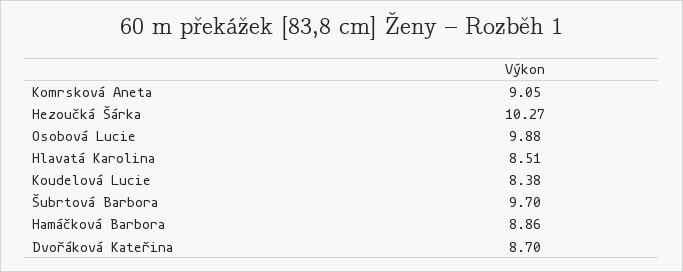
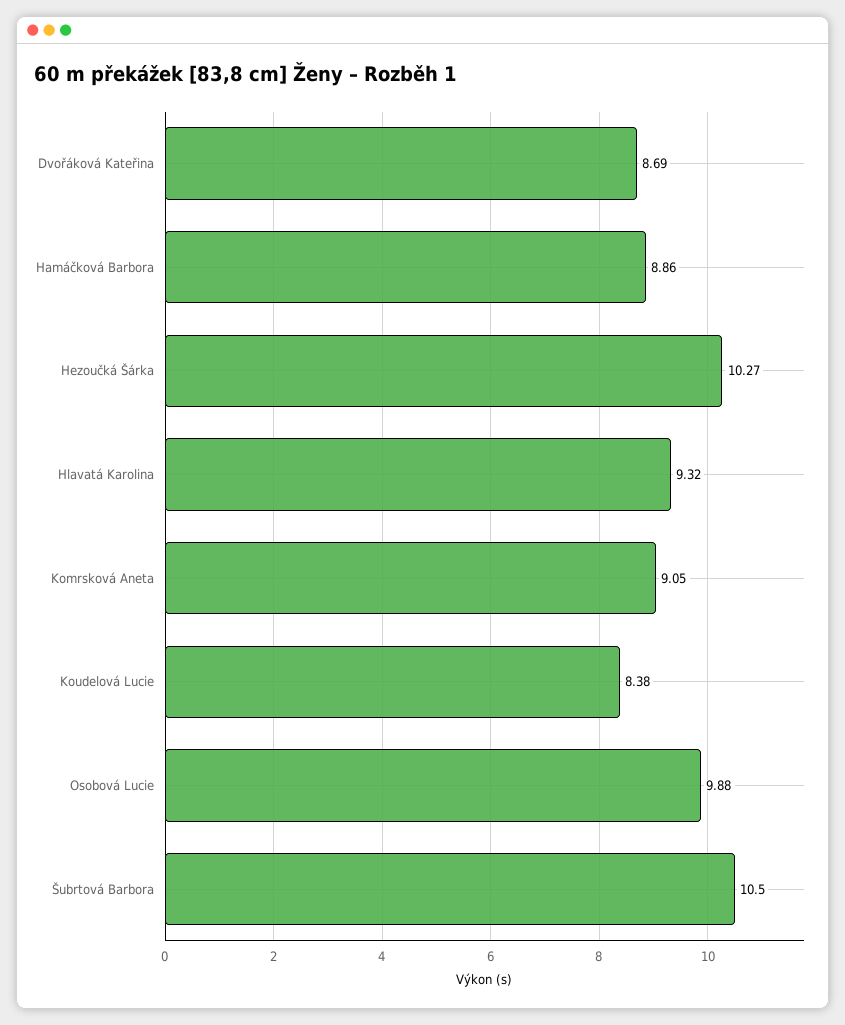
Hlavatá Karolina: 8.51 -> 9.32
Šubrtová Barbora: 9.7 -> 10.5
Dvořáková Kateřina: 8.7 -> 8.69

